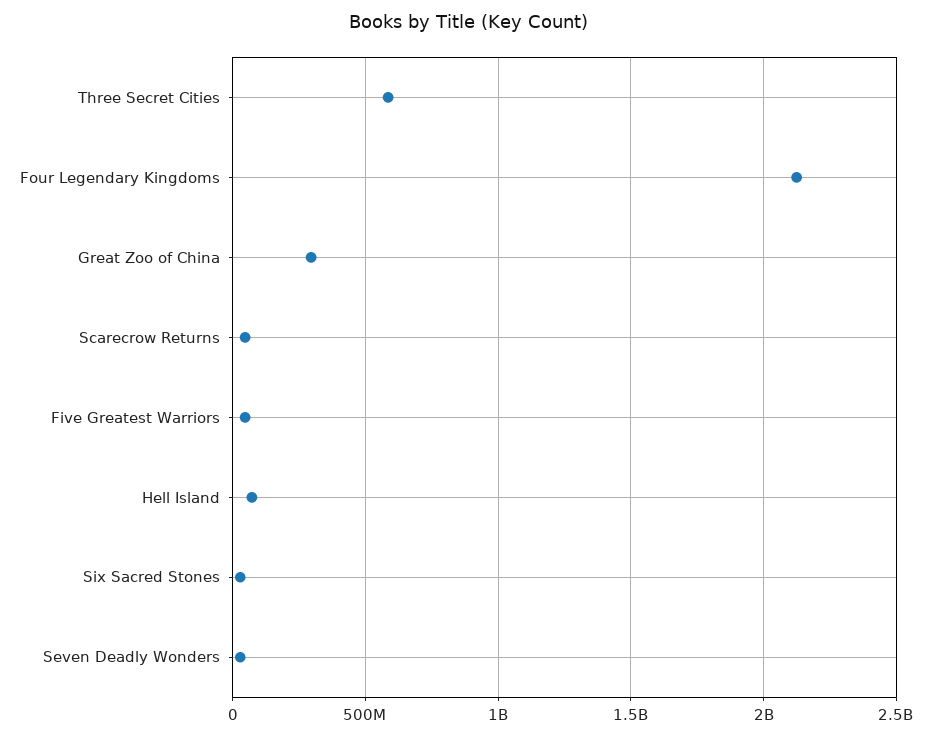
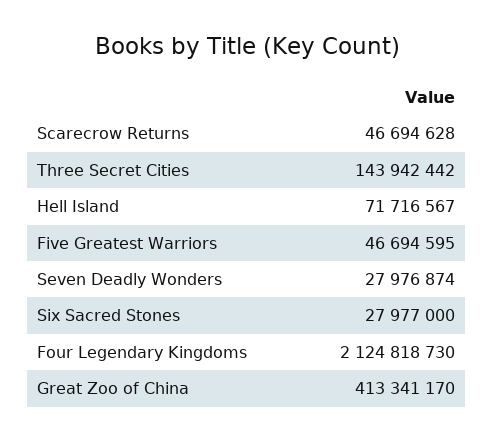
Three Secret Cities: 600000000 -> 143942442
Great Zoo of China: 300000000 -> 413341170

